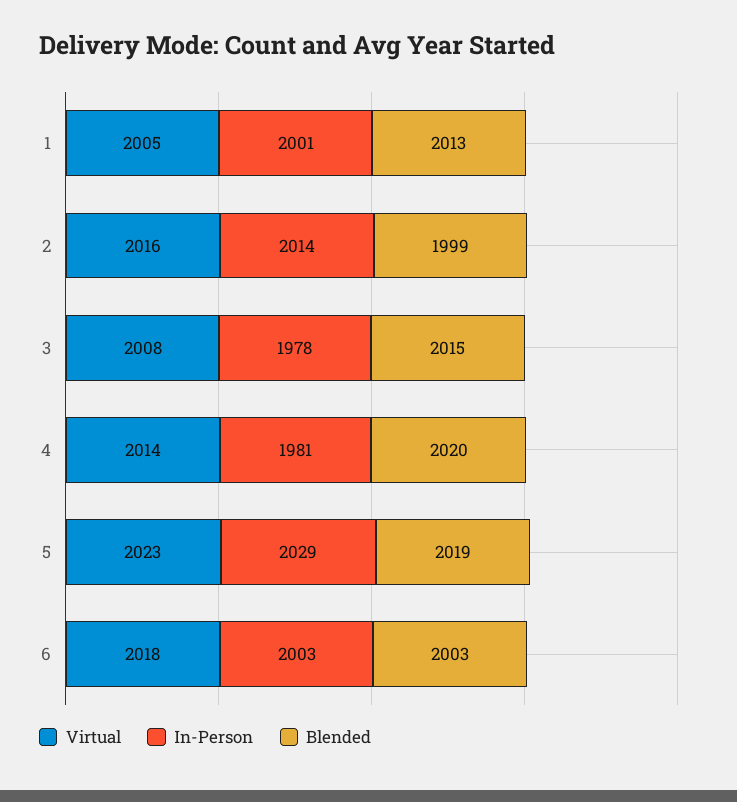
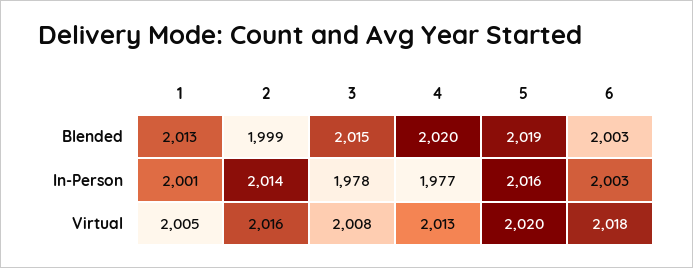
Virtual, 4: 2014 -> 2013
In-Person, 4: 1981 -> 1977
Virtual, 5: 2023 -> 2020
In-Person, 5: 2029 -> 2016

